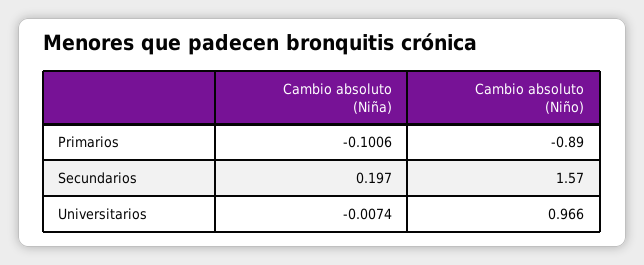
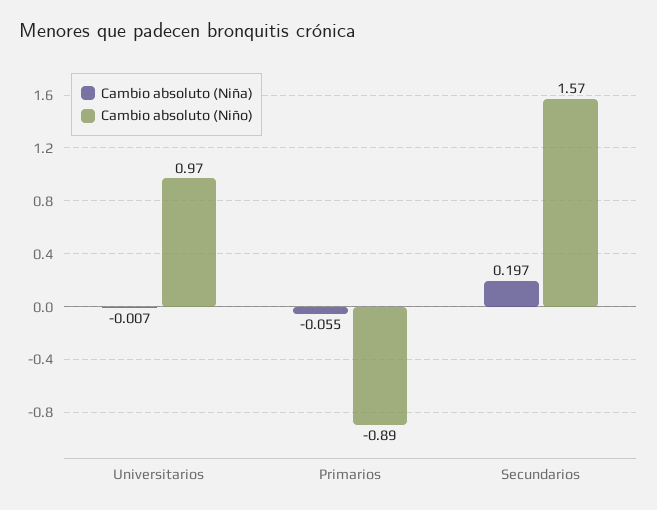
Cambio absoluto (Niña), Primarios: -0.1006 -> -0.055

